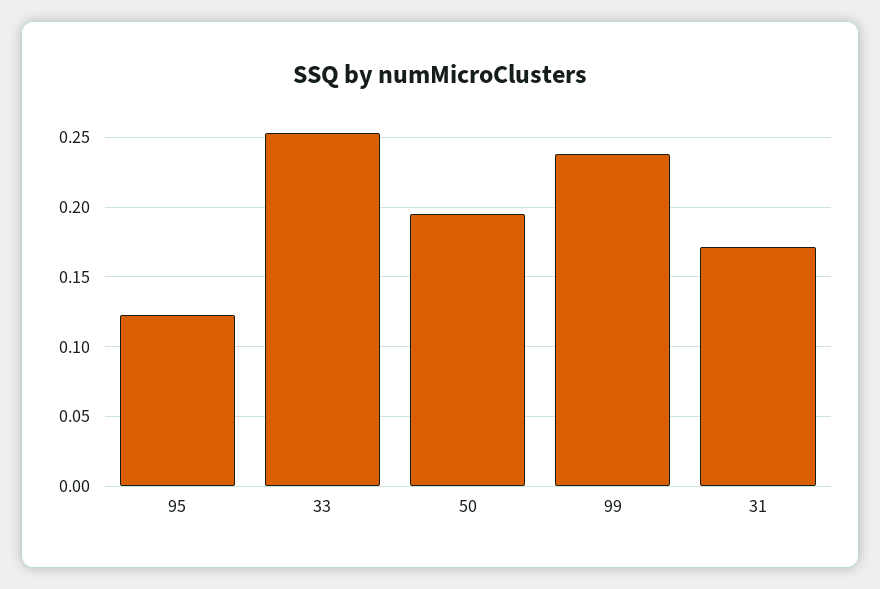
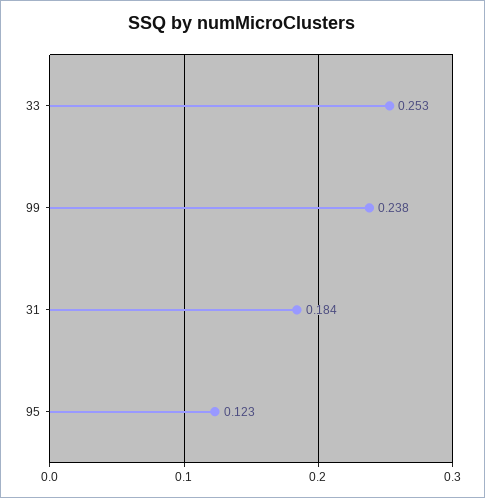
50: 0.195 -> none
31: 0.17 -> 0.184

